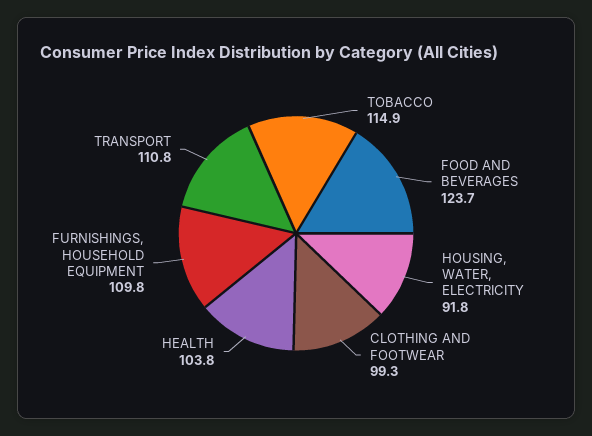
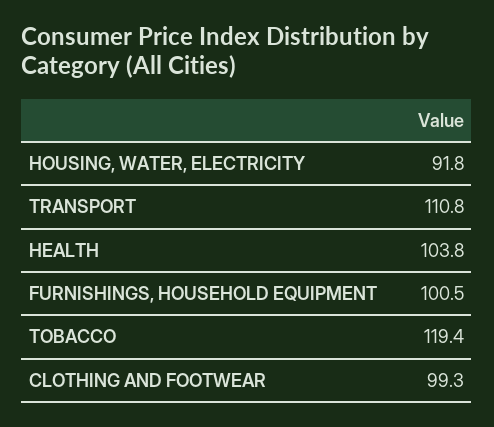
TOBACCO: 114.9 -> 119.4
FOOD AND BEVERAGES: 123.7 -> none
FURNISHINGS, HOUSEHOLD EQUIPMENT: 109.8 -> 100.5

